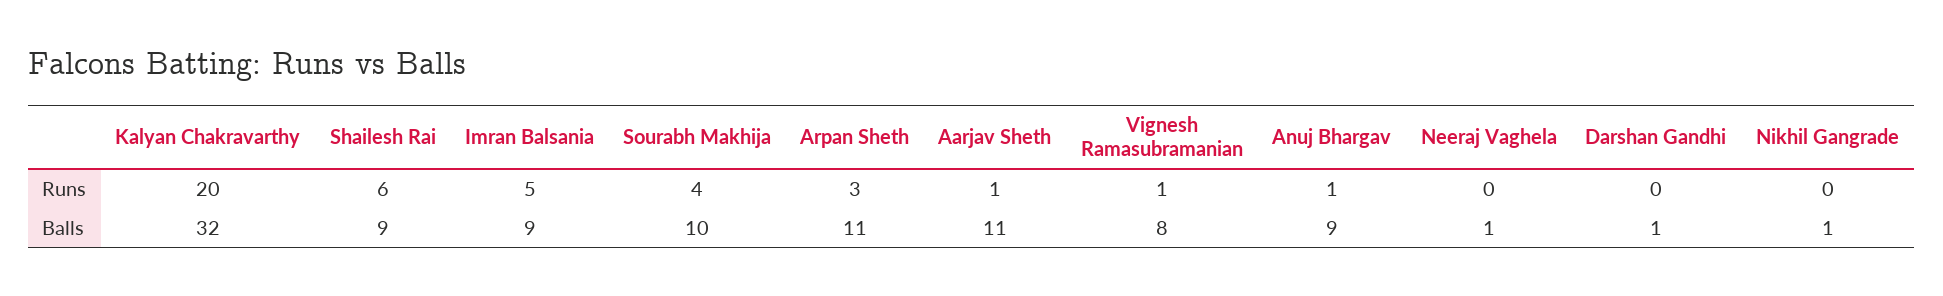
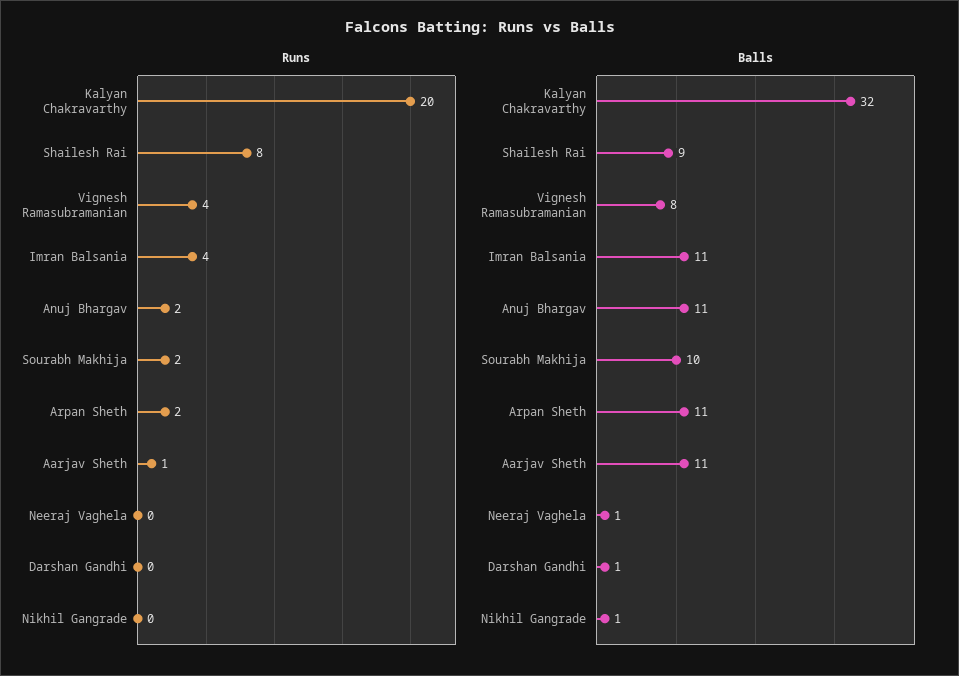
Runs, Shailesh Rai: 6 -> 8
Runs, Imran Balsania: 5 -> 4
Runs, Sourabh Makhija: 4 -> 2
Runs, Arpan Sheth: 3 -> 2
Runs, Vignesh Ramasubramanian: 1 -> 4
Runs, Anuj Bhargav: 1 -> 2
Balls, Imran Balsania: 9 -> 11
Balls, Anuj Bhargav: 9 -> 11

